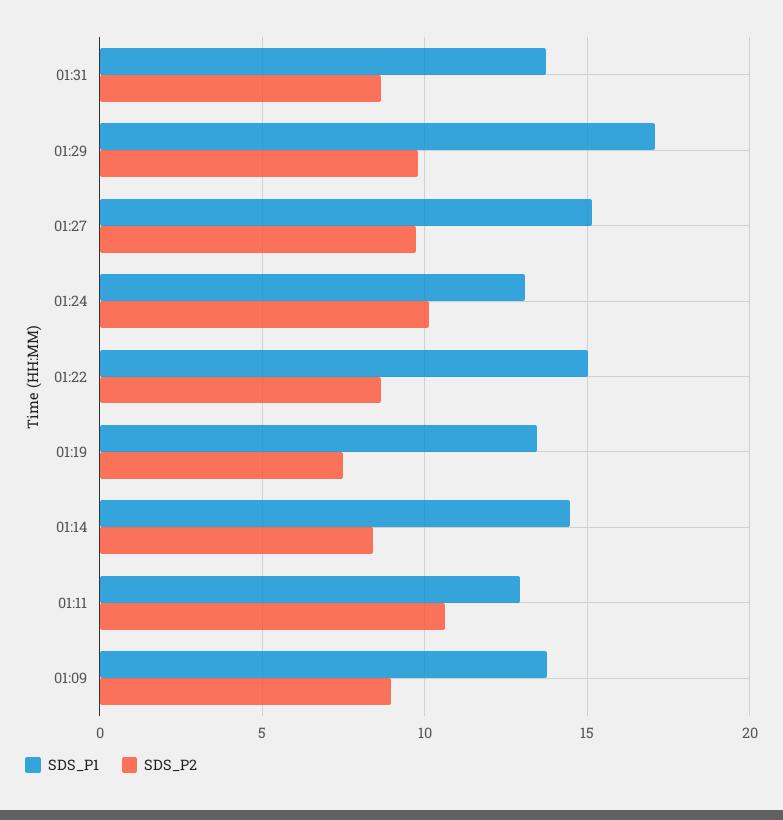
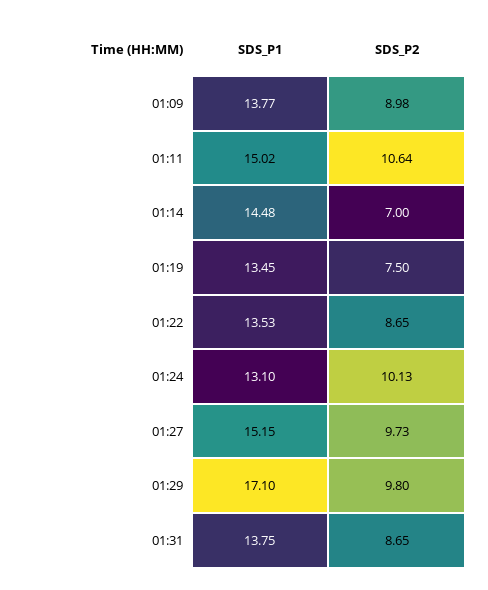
SDS_P1, 01:22: 15 -> 13.53
SDS_P2, 01:14: 8.5 -> 7
SDS_P1, 01:11: 13 -> 15.02

